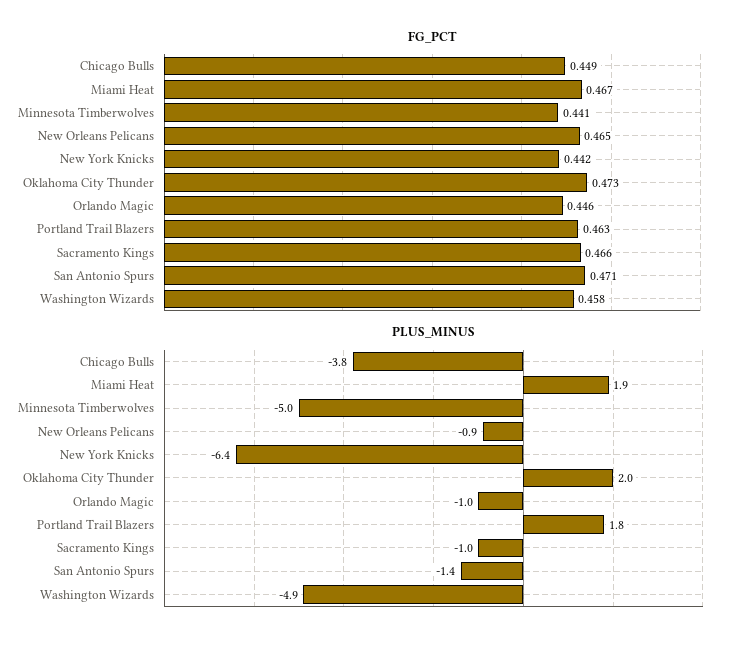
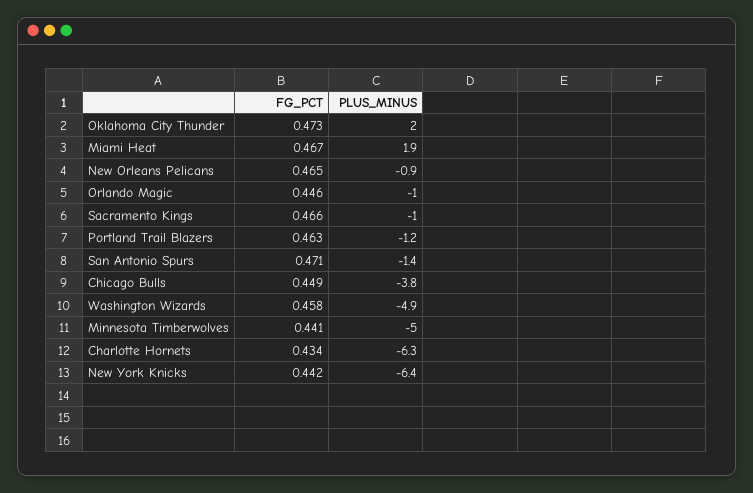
PLUS_MINUS, Portland Trail Blazers: 1.8 -> -1.2
FG_PCT, Charlotte Hornets: none -> 0.434
PLUS_MINUS, Charlotte Hornets: none -> -6.3

